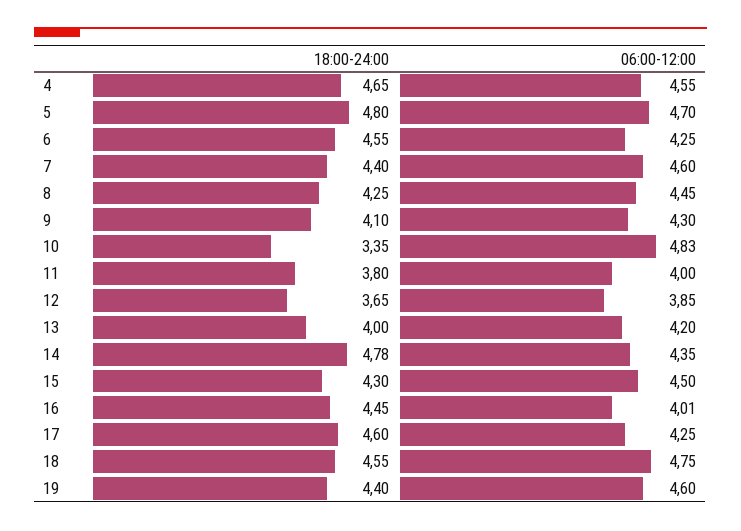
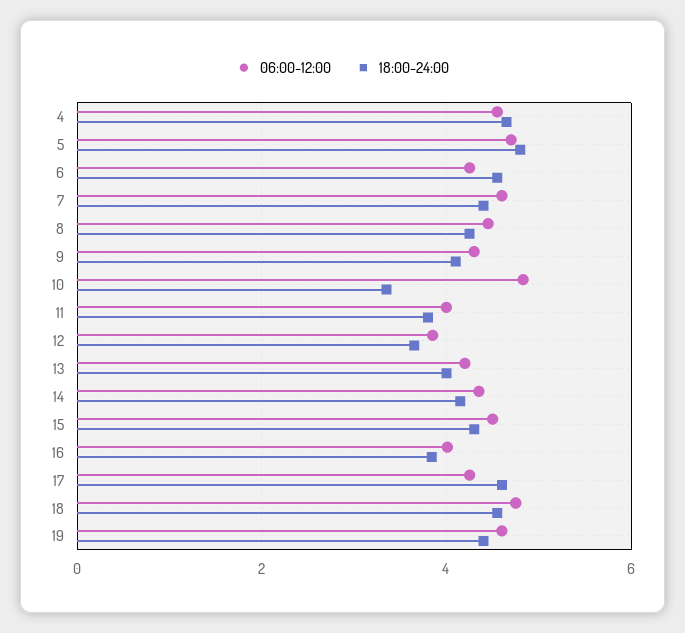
18:00-24:00, 14: 4.78 -> 4.2
18:00-24:00, 16: 4.45 -> 3.8

